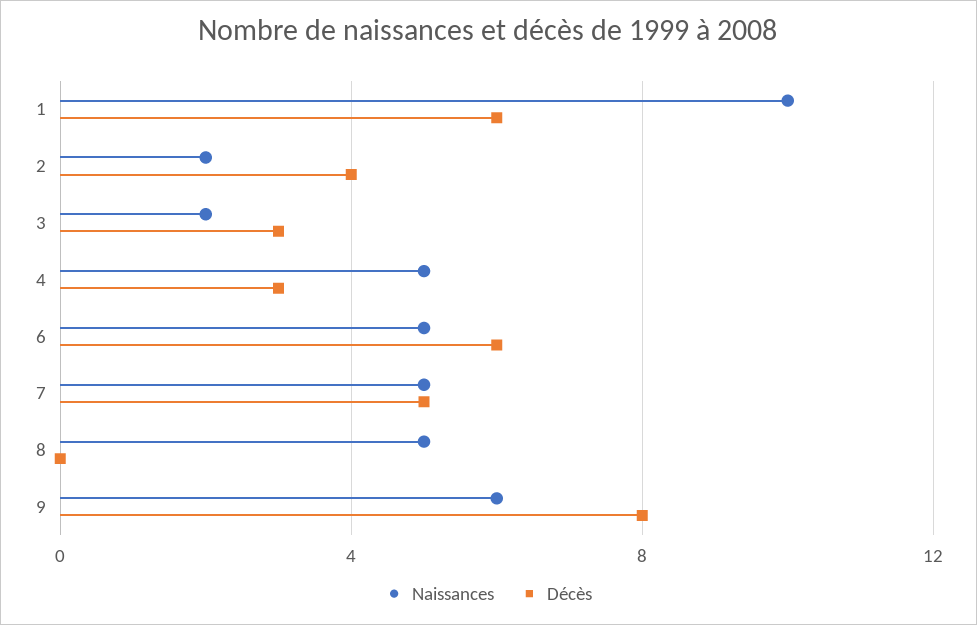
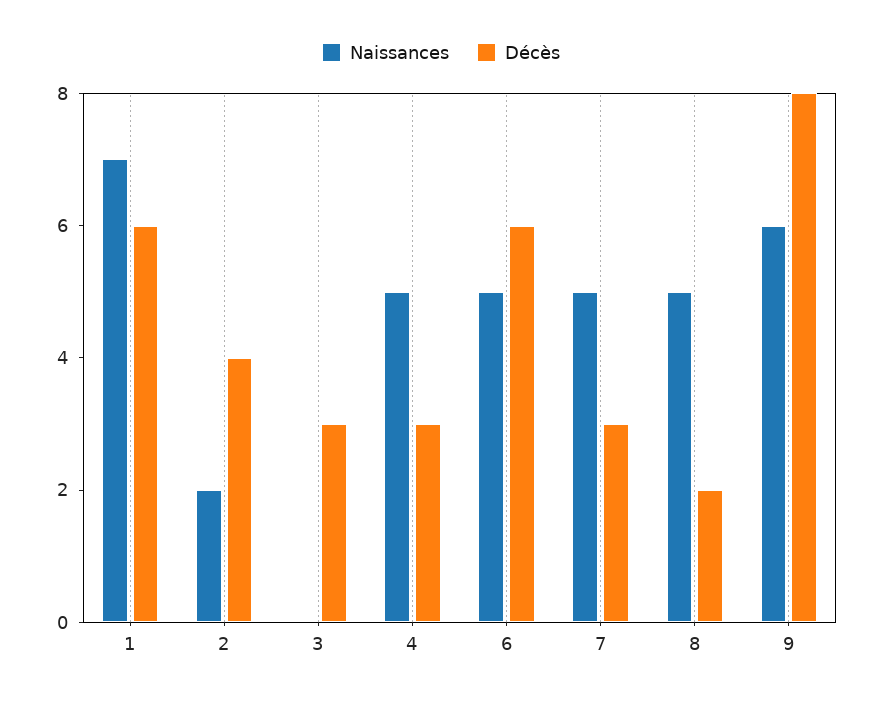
Naissances, 1: 10 -> 7
Naissances, 3: 2 -> 0
Décès, 7: 5 -> 3
Décès, 8: 0 -> 2

